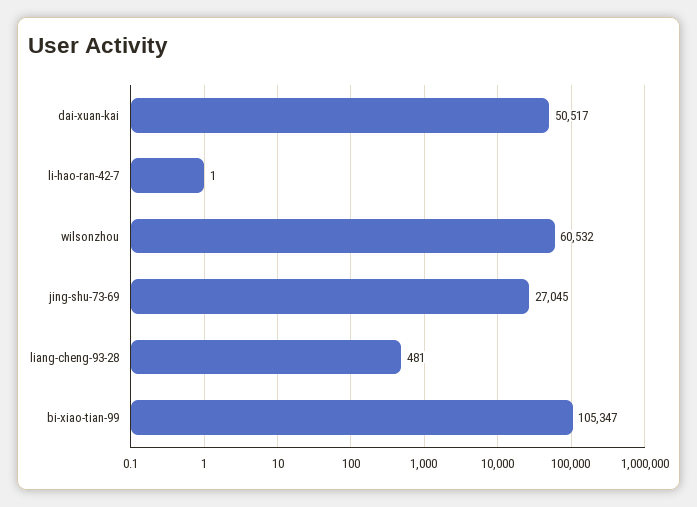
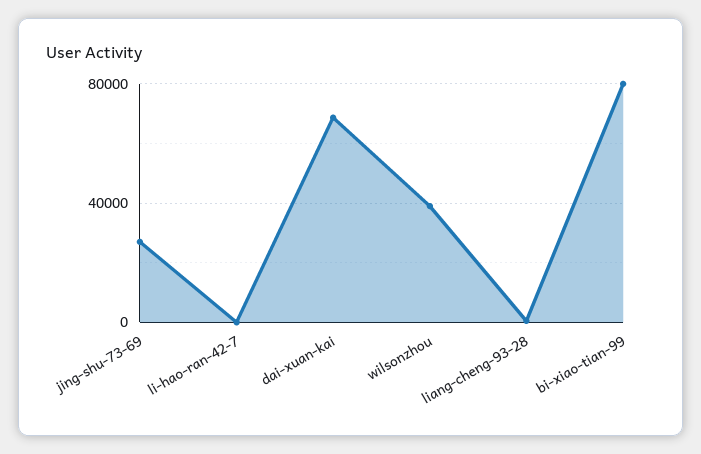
dai-xuan-kai: 50517 -> 70000
wilsonzhou: 60532 -> 40000
bi-xiao-tian-99: 105347 -> 80000

